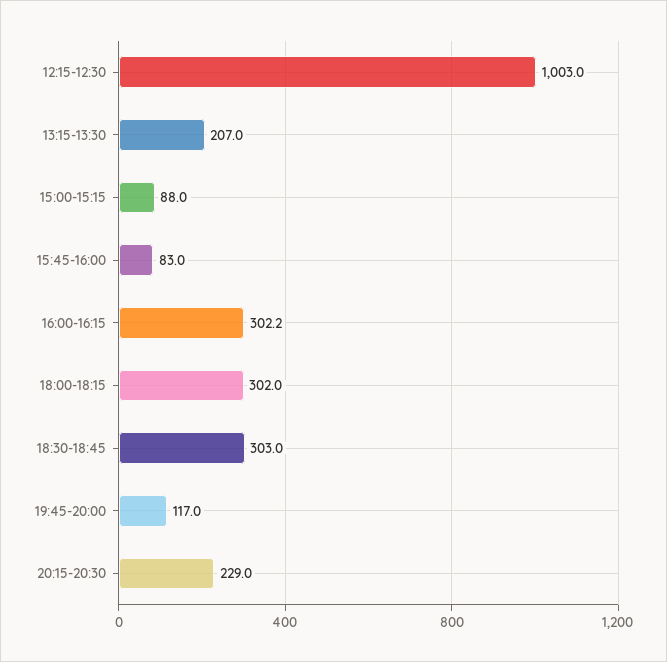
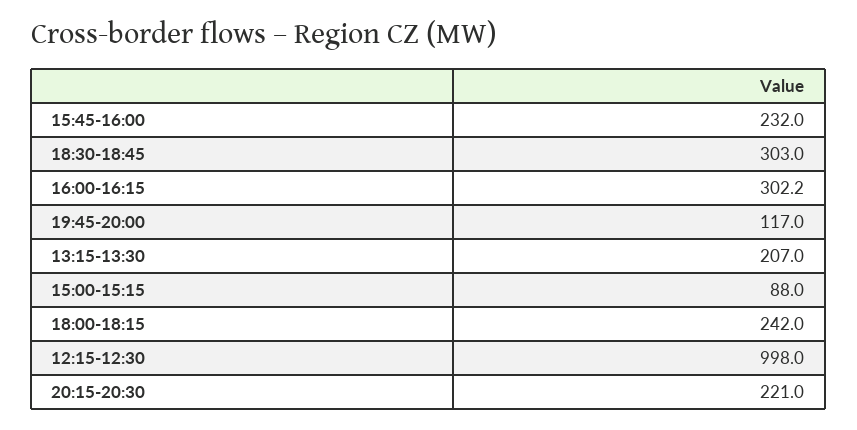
12:15-12:30: 1003 -> 998
15:45-16:00: 83 -> 232
18:00-18:15: 302 -> 242
20:15-20:30: 229 -> 221

